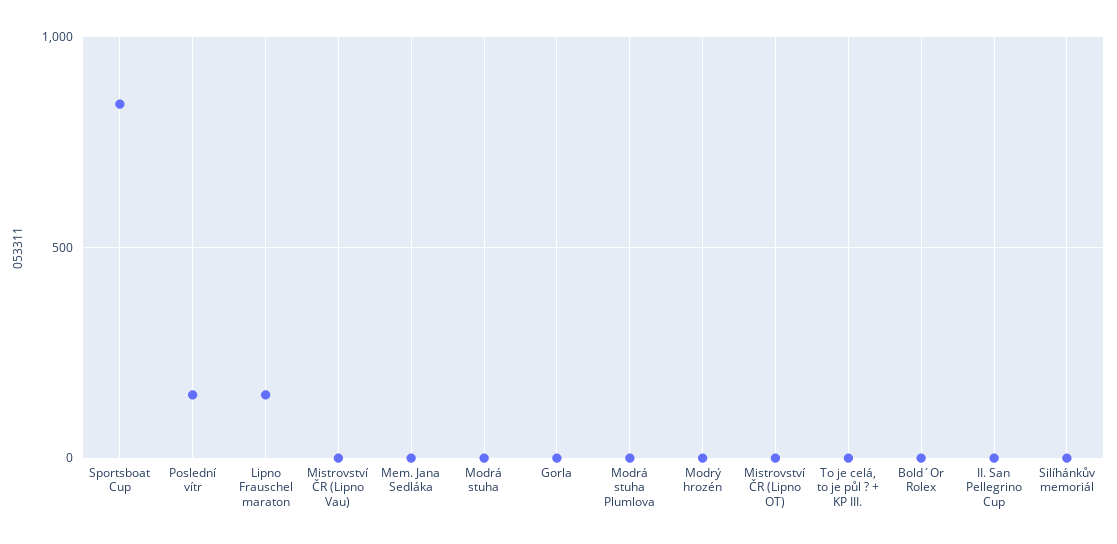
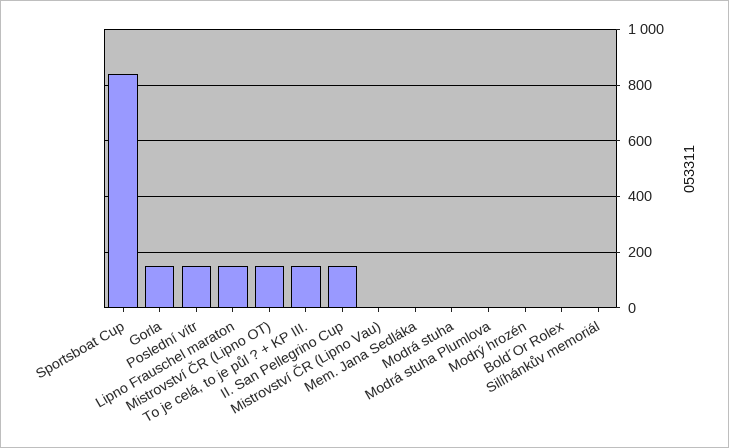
Gorla: 0 -> 150
Mistrovství ČR (Lipno OT): 0 -> 150
To je celá, to je půl ? + KP III.: 0 -> 150
II. San Pellegrino Cup: 0 -> 150

